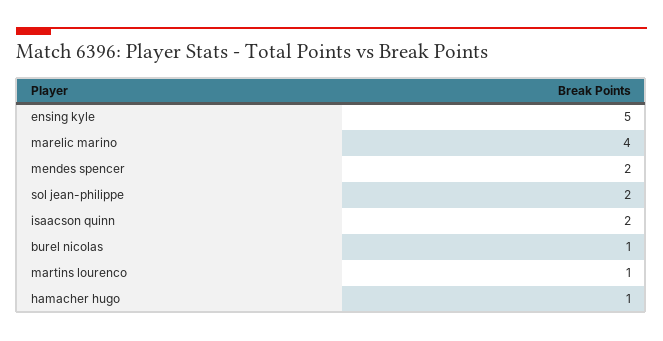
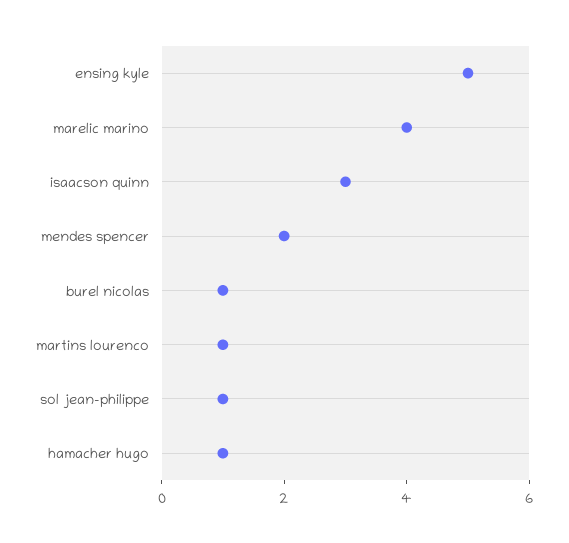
sol jean-philippe: 2 -> 1
isaacson quinn: 2 -> 3

